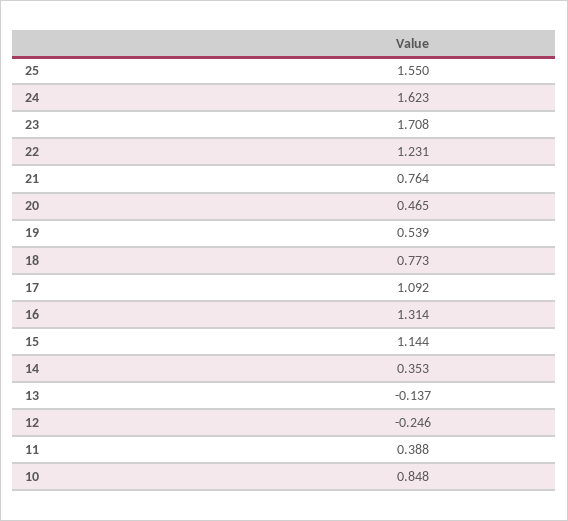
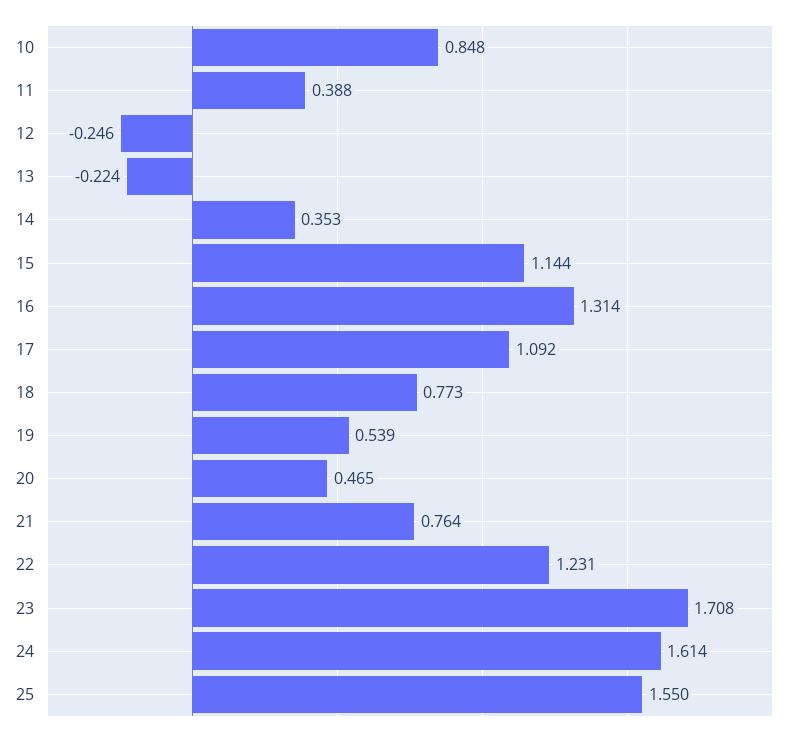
24: 1.623 -> 1.614
13: -0.137 -> -0.224

